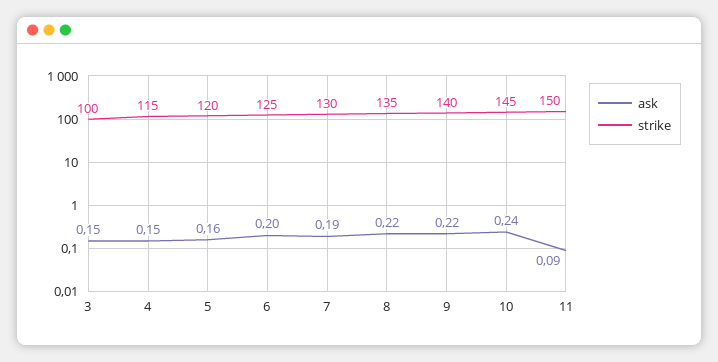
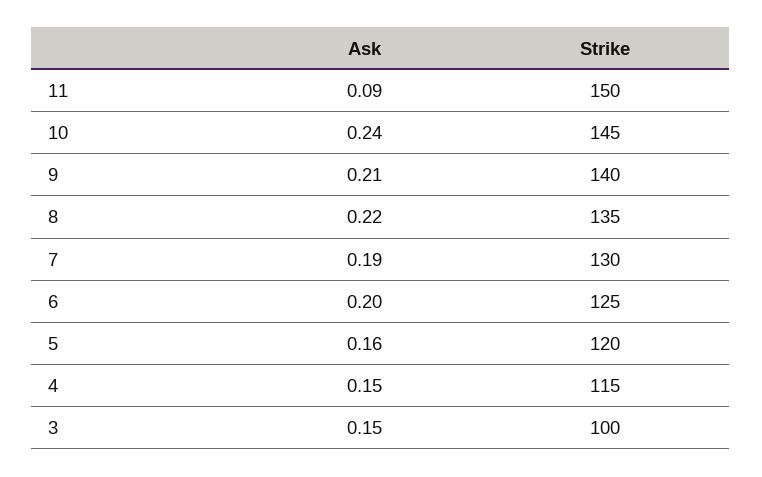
ask, 9: 0.22 -> 0.21

